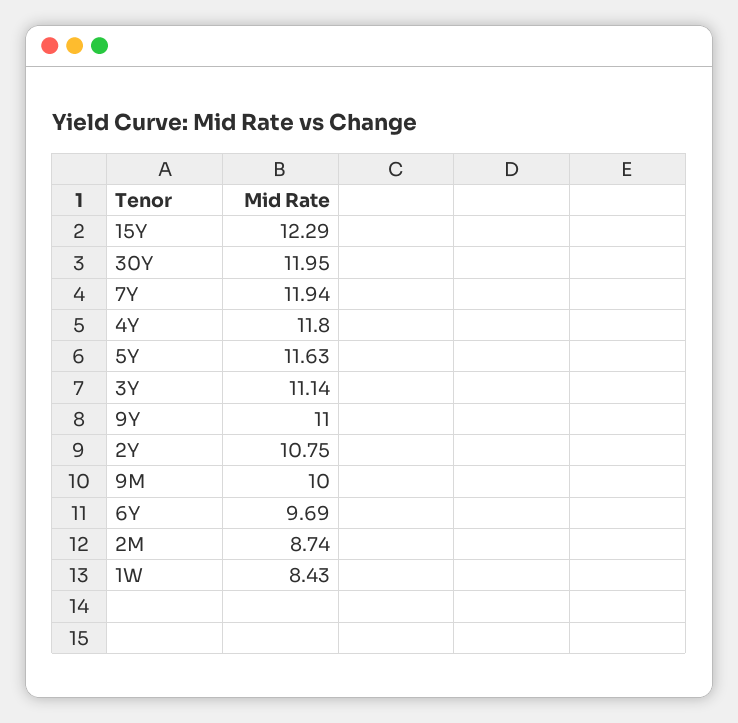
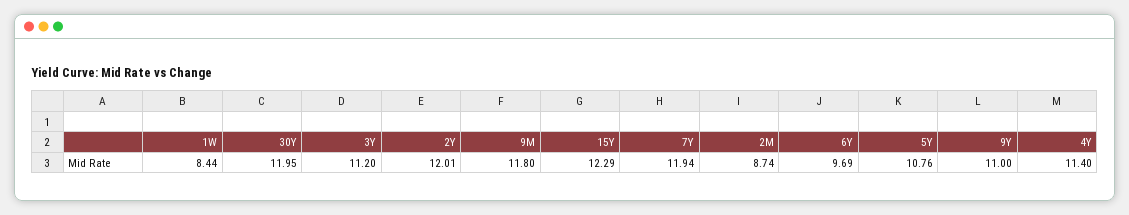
4Y: 11.8 -> 11.4
5Y: 11.63 -> 10.76
3Y: 11.14 -> 11.2
2Y: 10.75 -> 12.01
9M: 10 -> 11.8
1W: 8.43 -> 8.44

